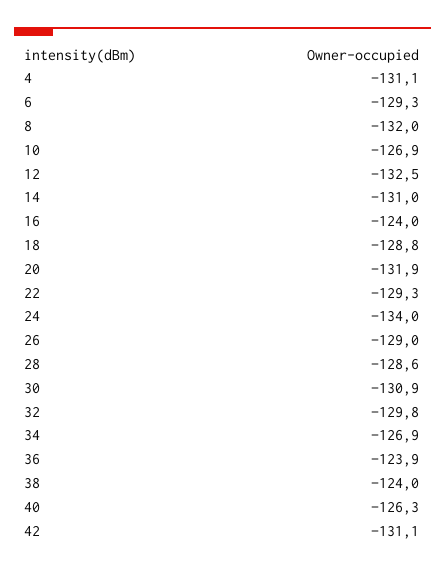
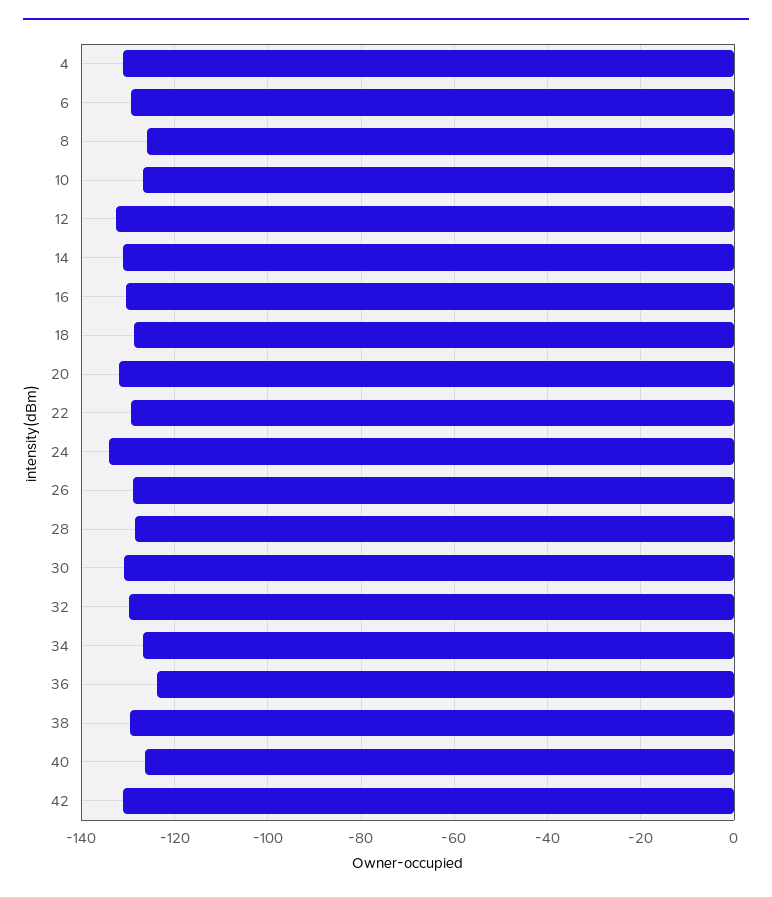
8: -132 -> -126
16: -124 -> -130
38: -124 -> -130

